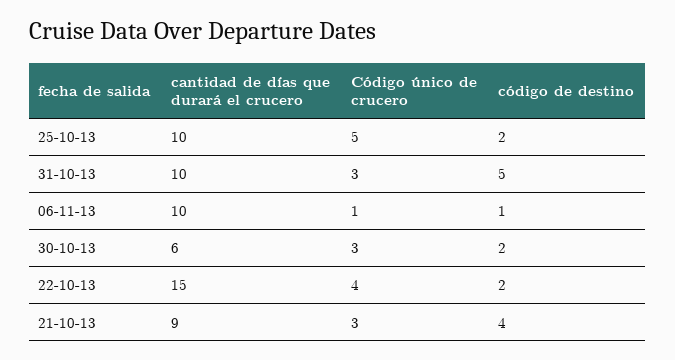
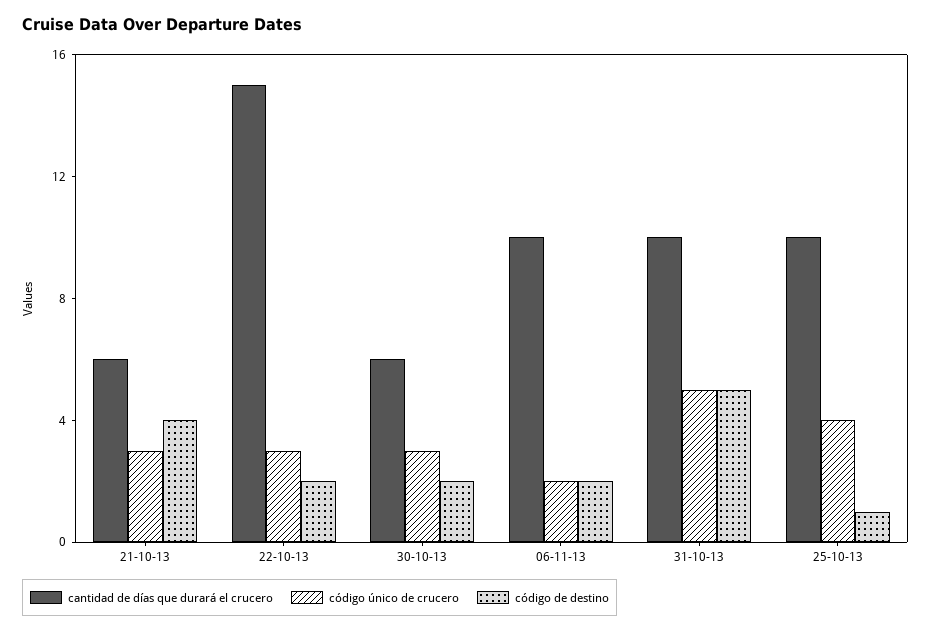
Código único de crucero, 25-10-13: 5 -> 4
código de destino, 25-10-13: 2 -> 1
Código único de crucero, 31-10-13: 3 -> 5
Código único de crucero, 06-11-13: 1 -> 2
código de destino, 06-11-13: 1 -> 2
Código único de crucero, 22-10-13: 4 -> 3
cantidad de días que durará el crucero, 21-10-13: 9 -> 6

